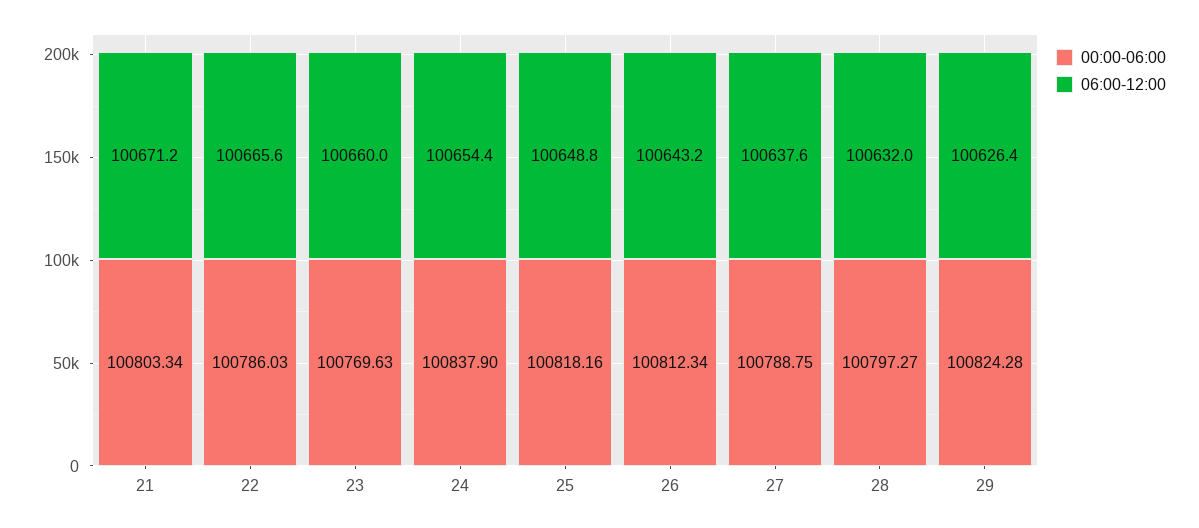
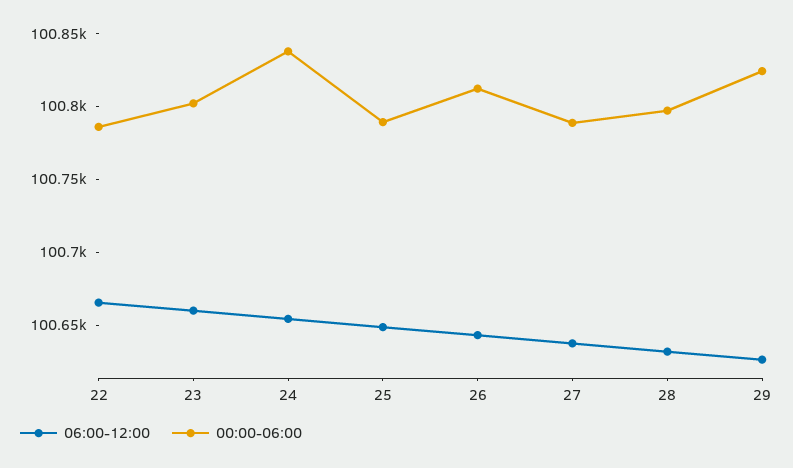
00:00-06:00, 21: 100803.34 -> none
06:00-12:00, 21: 100671.2 -> none
00:00-06:00, 23: 100769.63 -> 100800
00:00-06:00, 25: 100818.16 -> 100790

